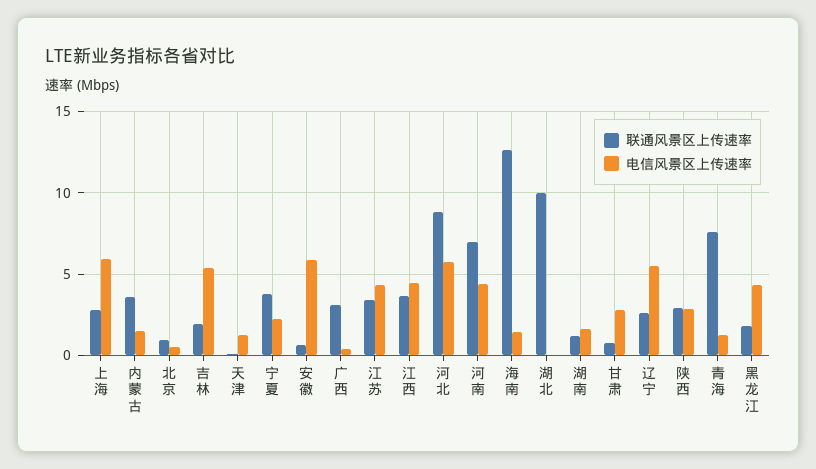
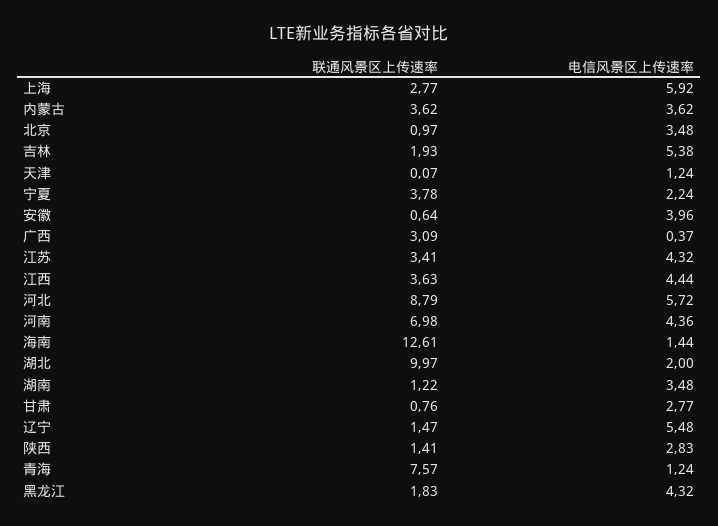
电信风景区上传速率, 内蒙古: 1.5 -> 3.62
电信风景区上传速率, 北京: 0.5 -> 3.48
电信风景区上传速率, 安徽: 6 -> 3.96
电信风景区上传速率, 湖北: 0 -> 2
电信风景区上传速率, 湖南: 1.5 -> 3.48
联通风景区上传速率, 辽宁: 2.5 -> 1.47
联通风景区上传速率, 陕西: 3 -> 1.41

